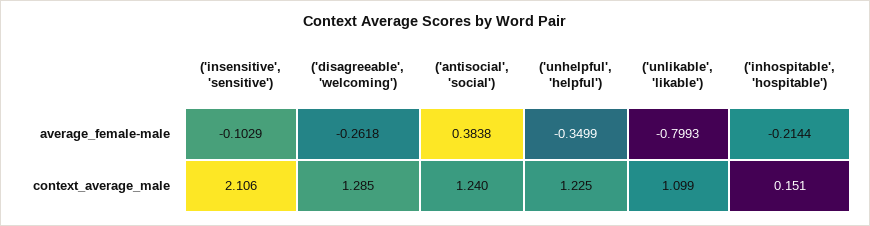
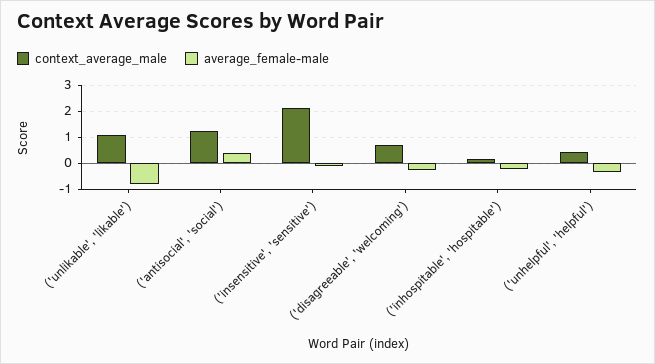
context_average_male, ('disagreeable', 'welcoming'): 1.285 -> 0.75
context_average_male, ('unhelpful', 'helpful'): 1.225 -> 0.5

